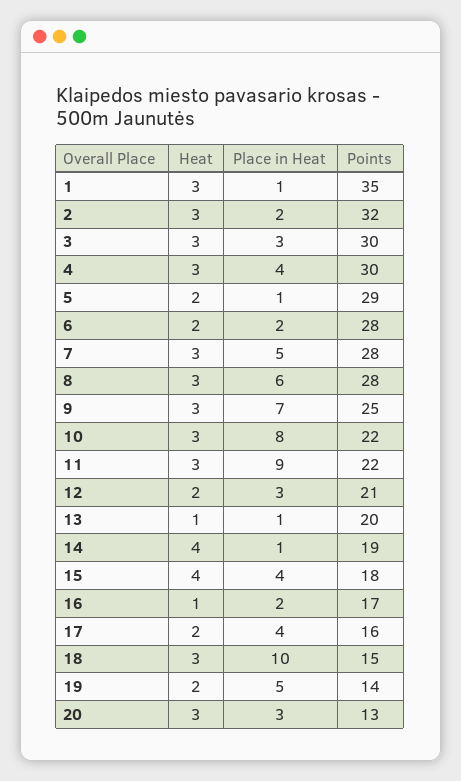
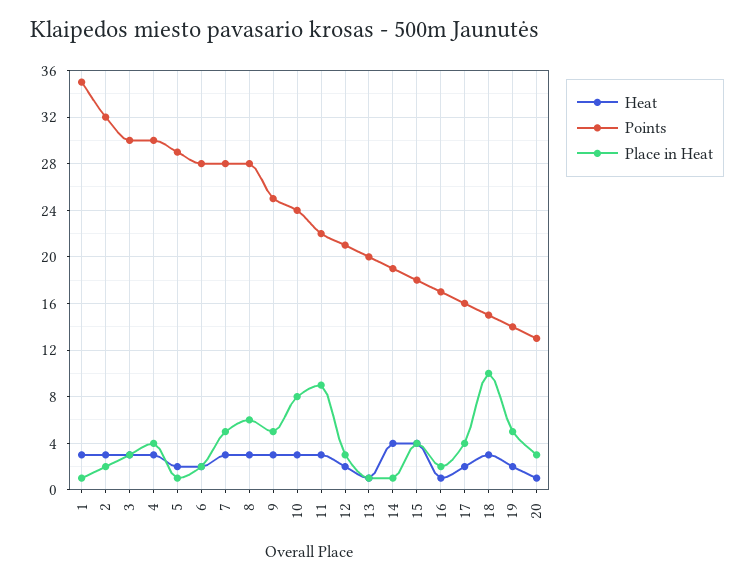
Place in Heat, 9: 7 -> 5
Points, 10: 22 -> 24
Heat, 20: 3 -> 1

